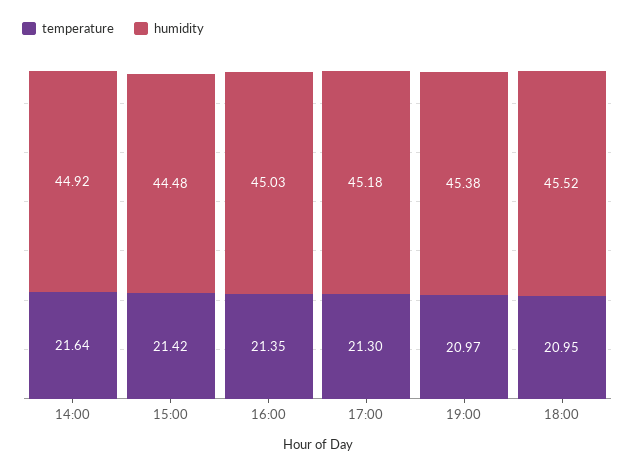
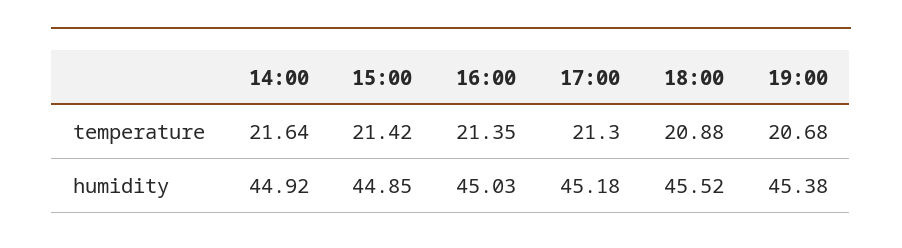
humidity, 15:00: 44.48 -> 44.85
temperature, 19:00: 20.97 -> 20.68
temperature, 18:00: 20.95 -> 20.88

